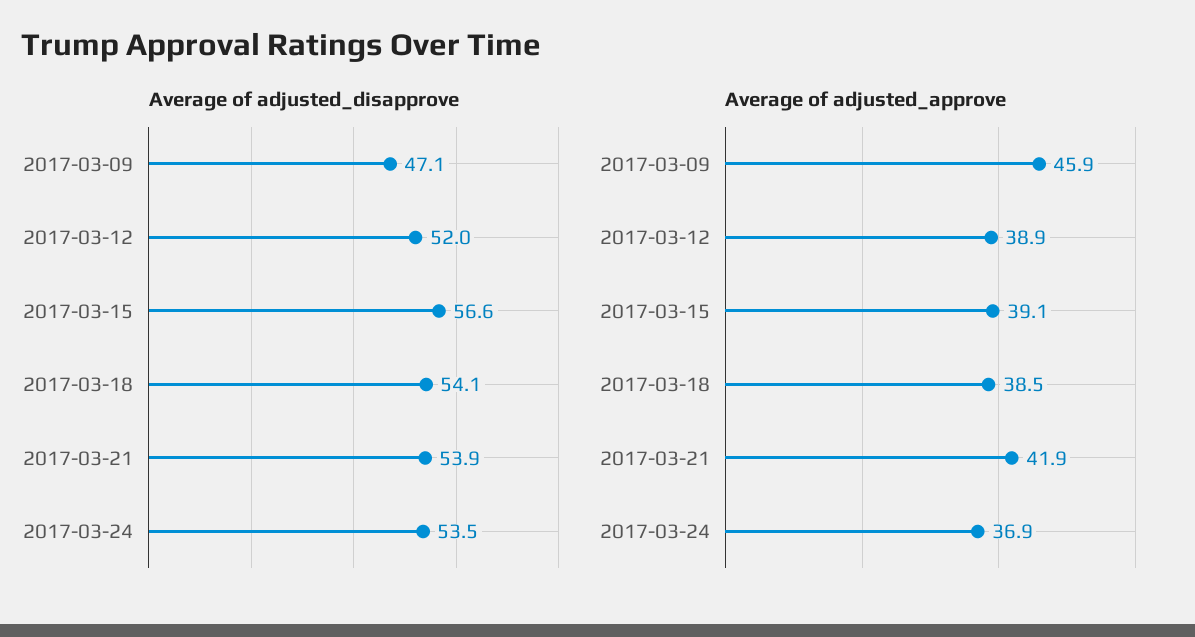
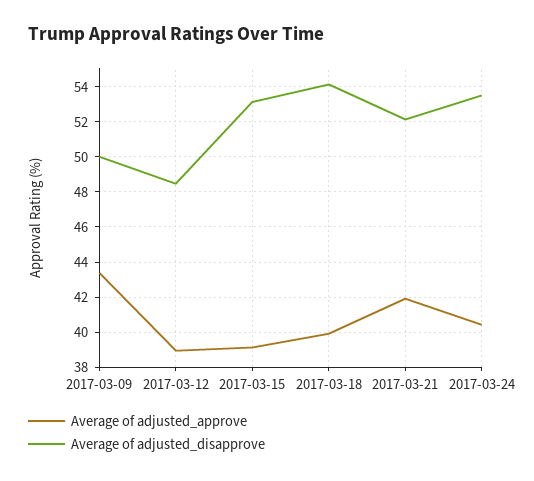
Average of adjusted_disapprove, 2017-03-09: 47.1 -> 50
Average of adjusted_disapprove, 2017-03-12: 52 -> 48.5
Average of adjusted_disapprove, 2017-03-15: 56.6 -> 53
Average of adjusted_disapprove, 2017-03-21: 53.9 -> 52
Average of adjusted_approve, 2017-03-09: 45.9 -> 43.5
Average of adjusted_approve, 2017-03-18: 38.5 -> 40
Average of adjusted_approve, 2017-03-24: 36.9 -> 40.5

